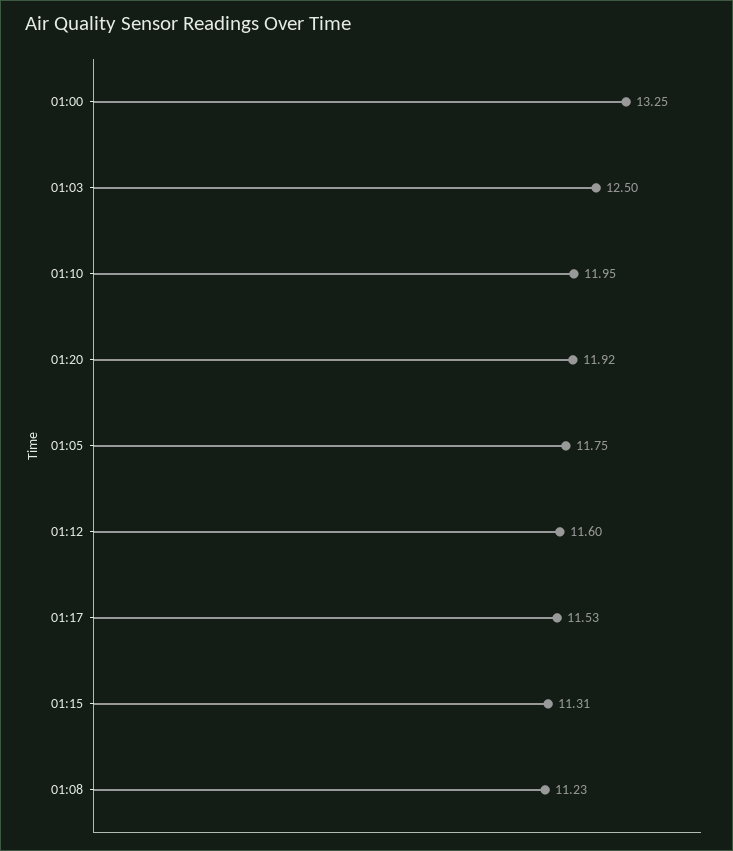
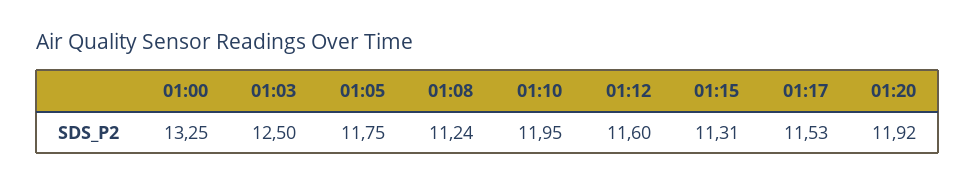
01:08: 11.23 -> 11.24

